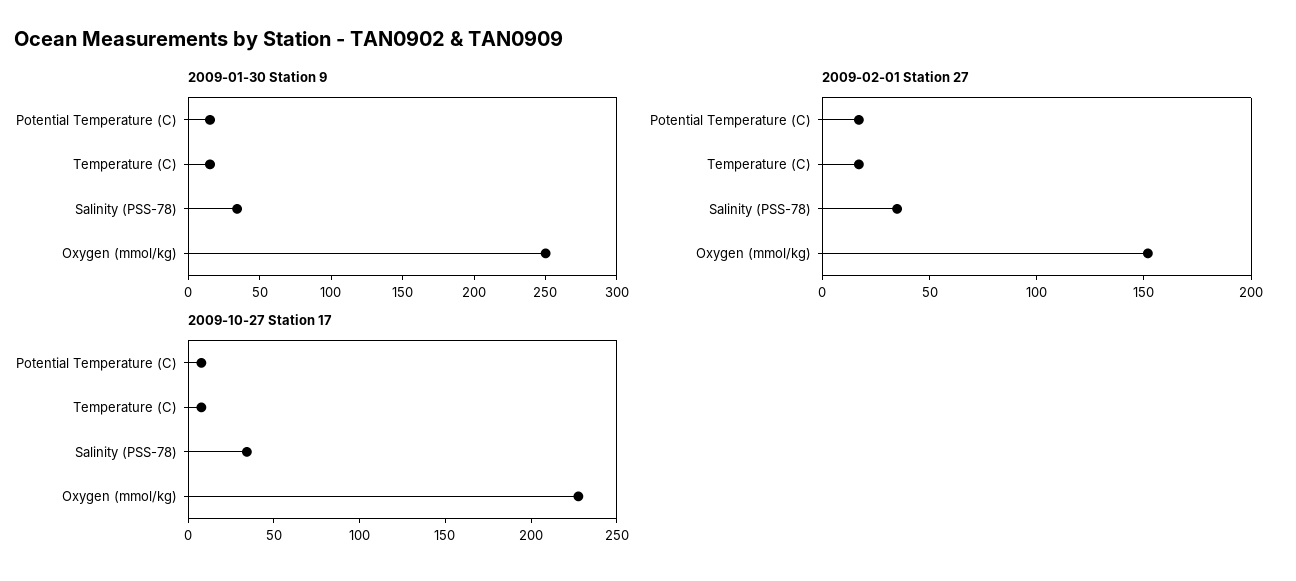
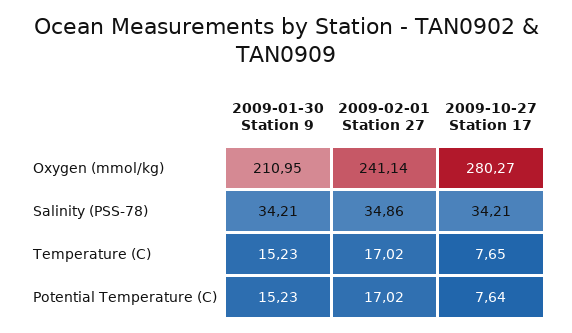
2009-01-30 Station 9, Oxygen (mmol/kg): 250 -> 210.95
2009-02-01 Station 27, Oxygen (mmol/kg): 150 -> 241.14
2009-10-27 Station 17, Oxygen (mmol/kg): 230 -> 280.27

